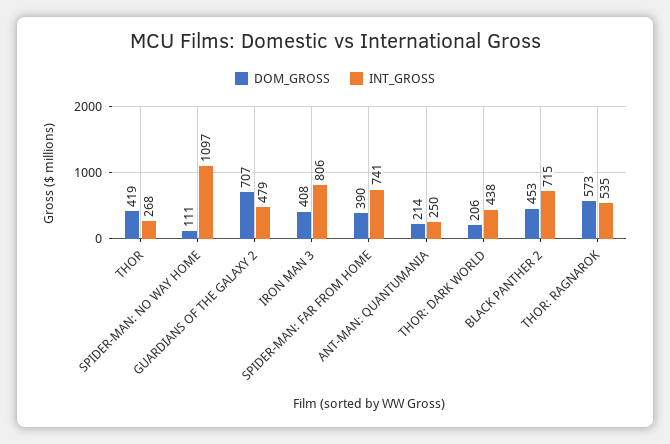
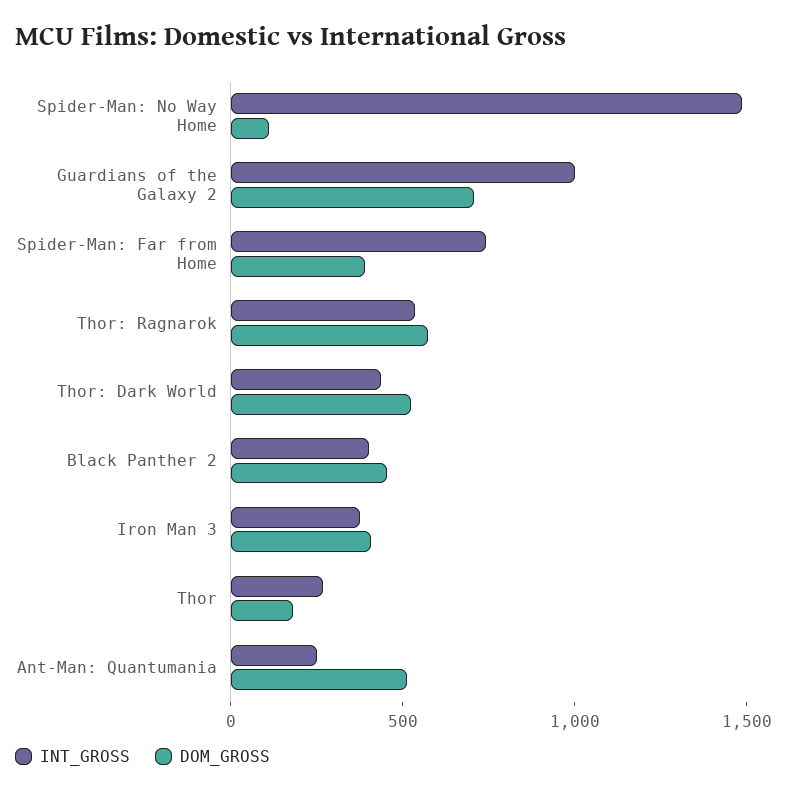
DOM_GROSS, THOR: 419 -> 200
INT_GROSS, SPIDER-MAN: NO WAY HOME: 1097 -> 1500
INT_GROSS, GUARDIANS OF THE GALAXY 2: 479 -> 1000
INT_GROSS, IRON MAN 3: 806 -> 400
DOM_GROSS, ANT-MAN: QUANTUMANIA: 214 -> 500
DOM_GROSS, THOR: DARK WORLD: 206 -> 500
INT_GROSS, BLACK PANTHER 2: 715 -> 400

